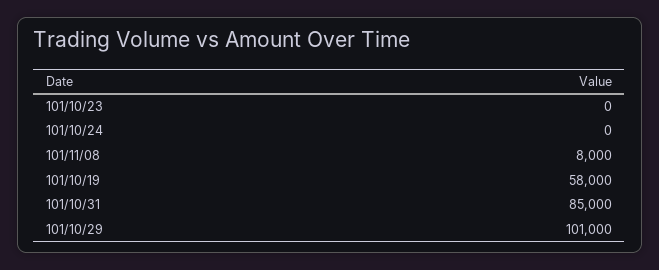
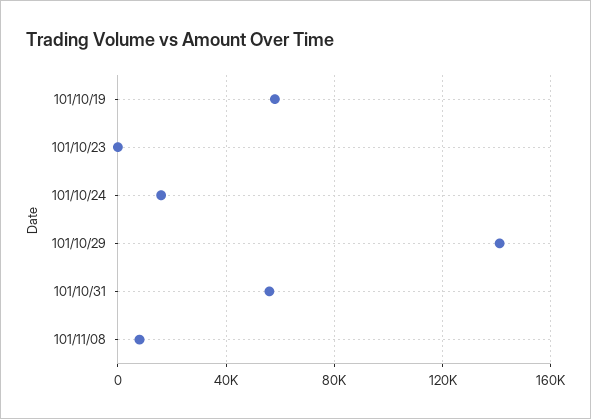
101/10/24: 0 -> 15000
101/10/31: 85000 -> 55000
101/10/29: 101000 -> 140000

